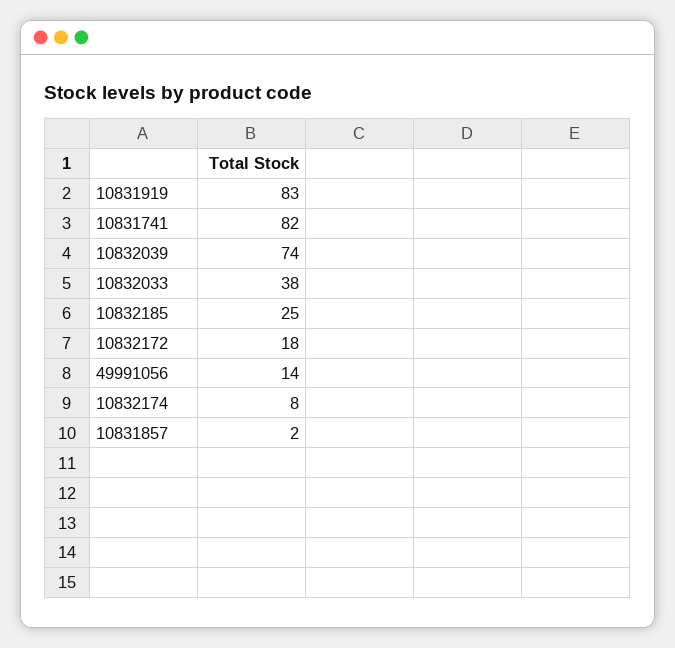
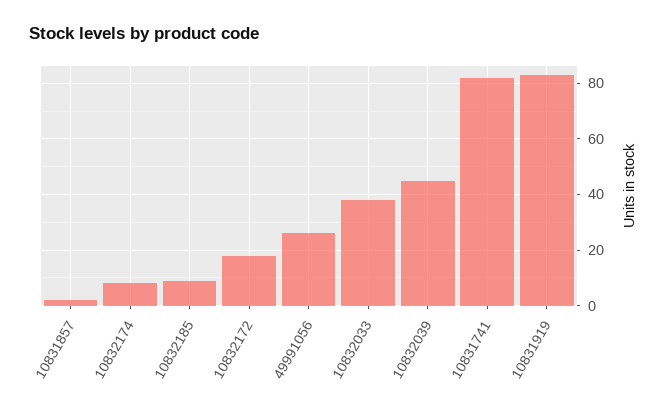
10832039: 74 -> 45
10832185: 25 -> 10
49991056: 14 -> 25

